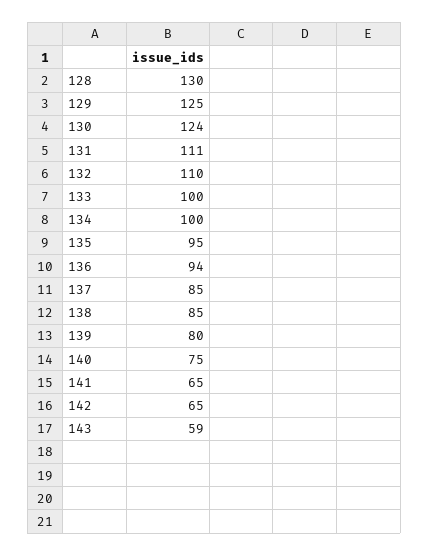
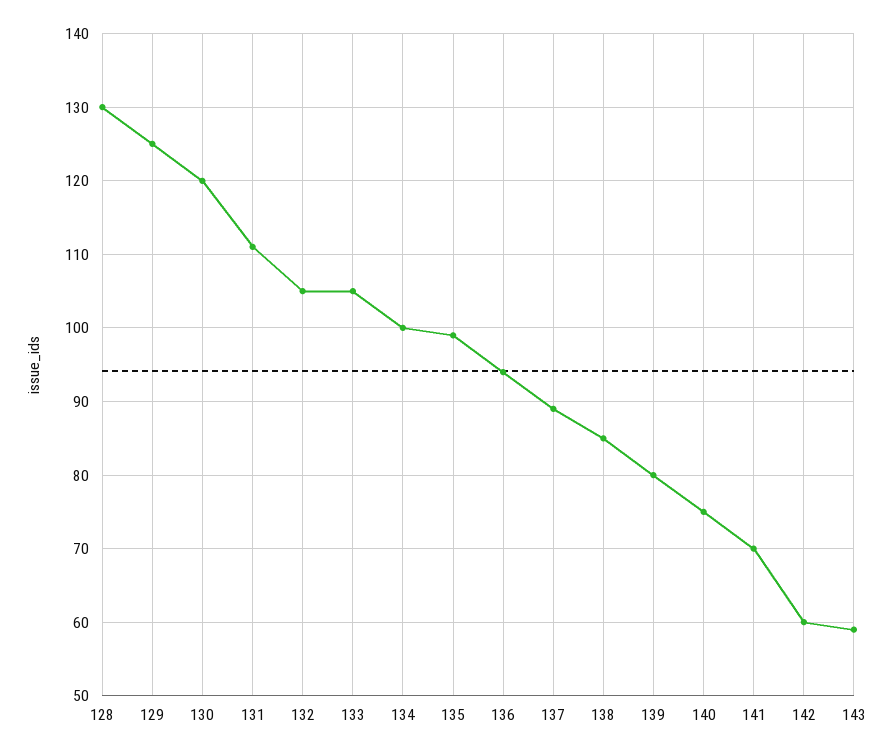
130: 124 -> 120
132: 110 -> 105
133: 100 -> 105
135: 95 -> 99
137: 85 -> 89
141: 65 -> 70
142: 65 -> 60

